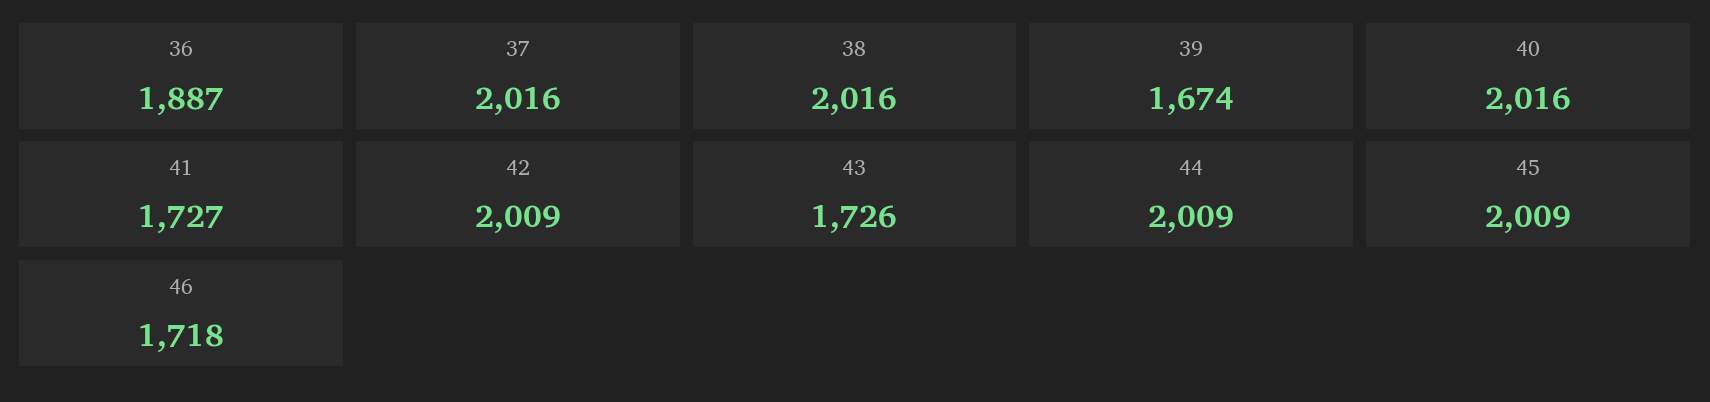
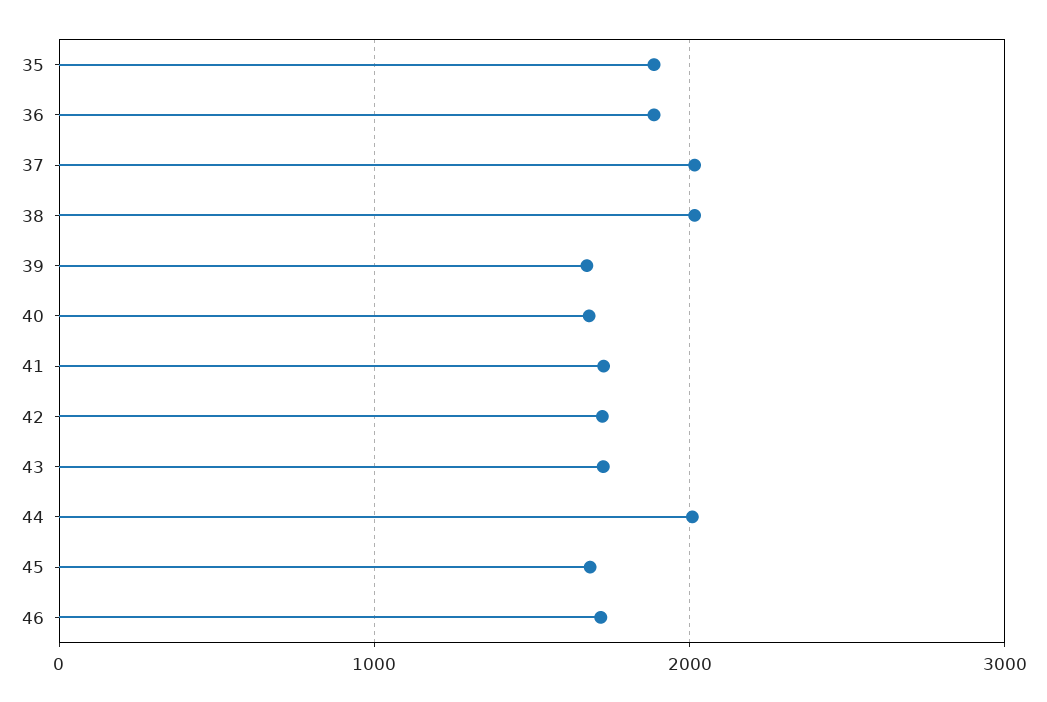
40: 2016 -> 1700
42: 2009 -> 1700
45: 2009 -> 1700
35: none -> 1900

